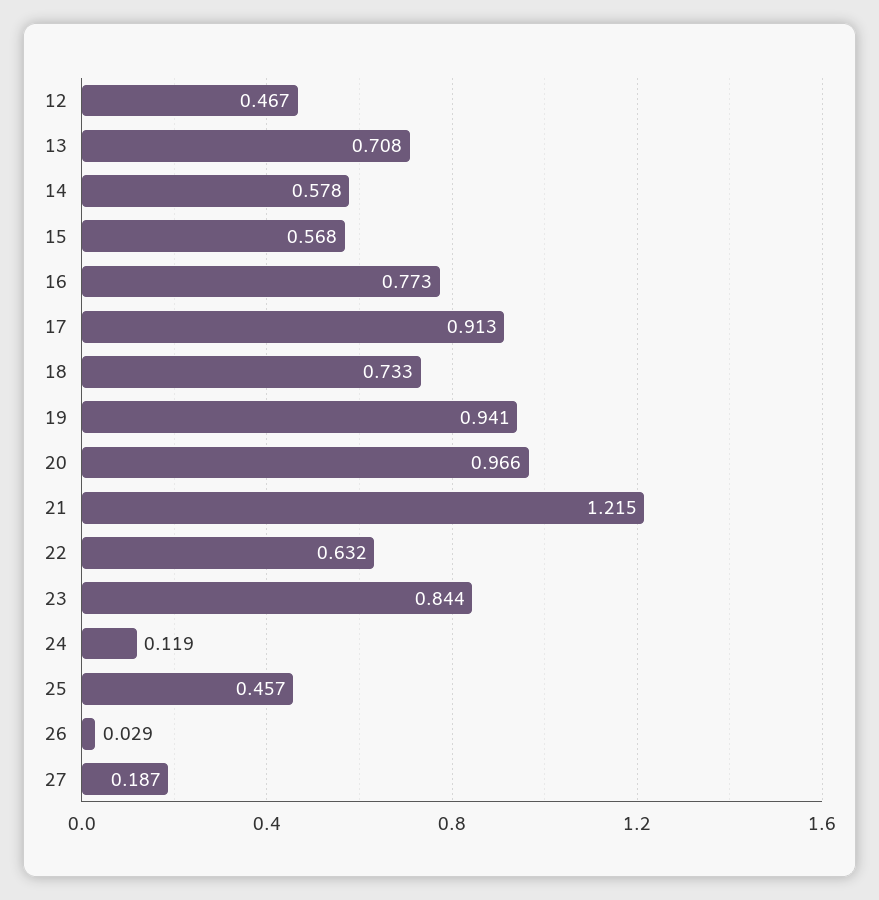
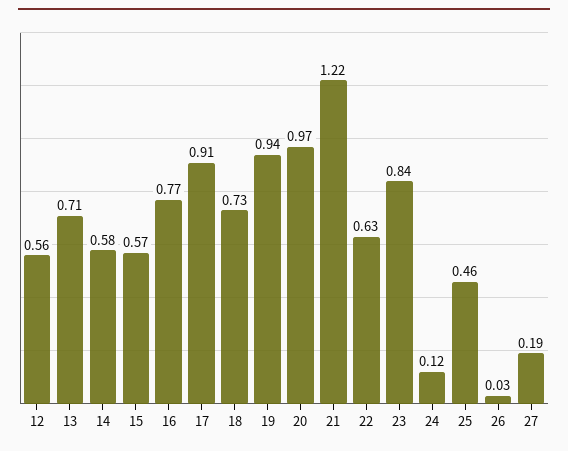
12: 0.467 -> 0.56

